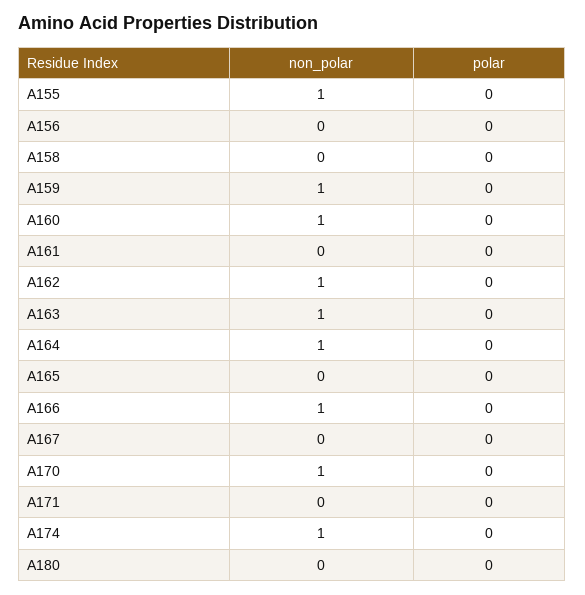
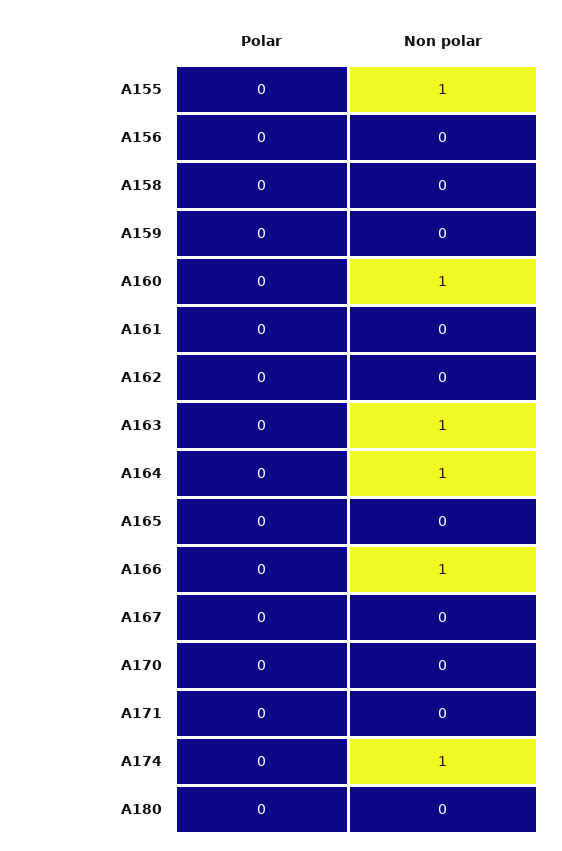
non_polar, A159: 1 -> 0
non_polar, A162: 1 -> 0
non_polar, A170: 1 -> 0

